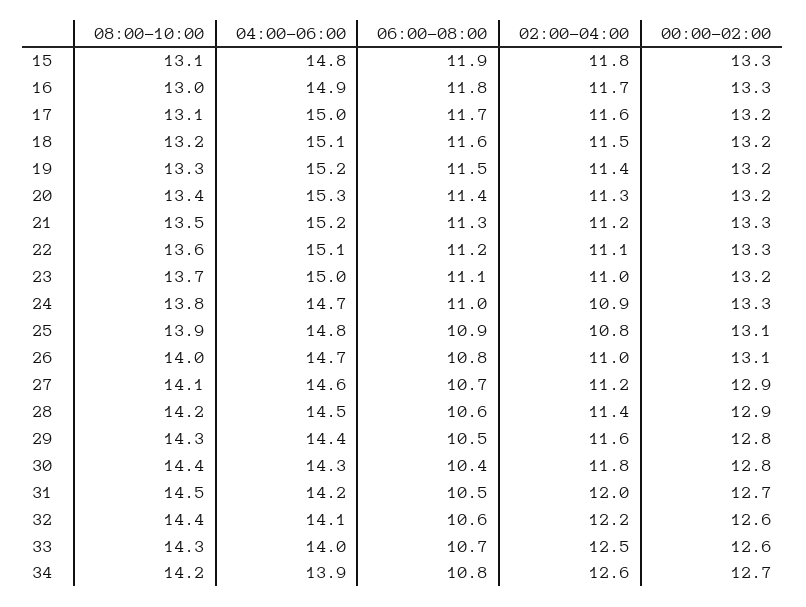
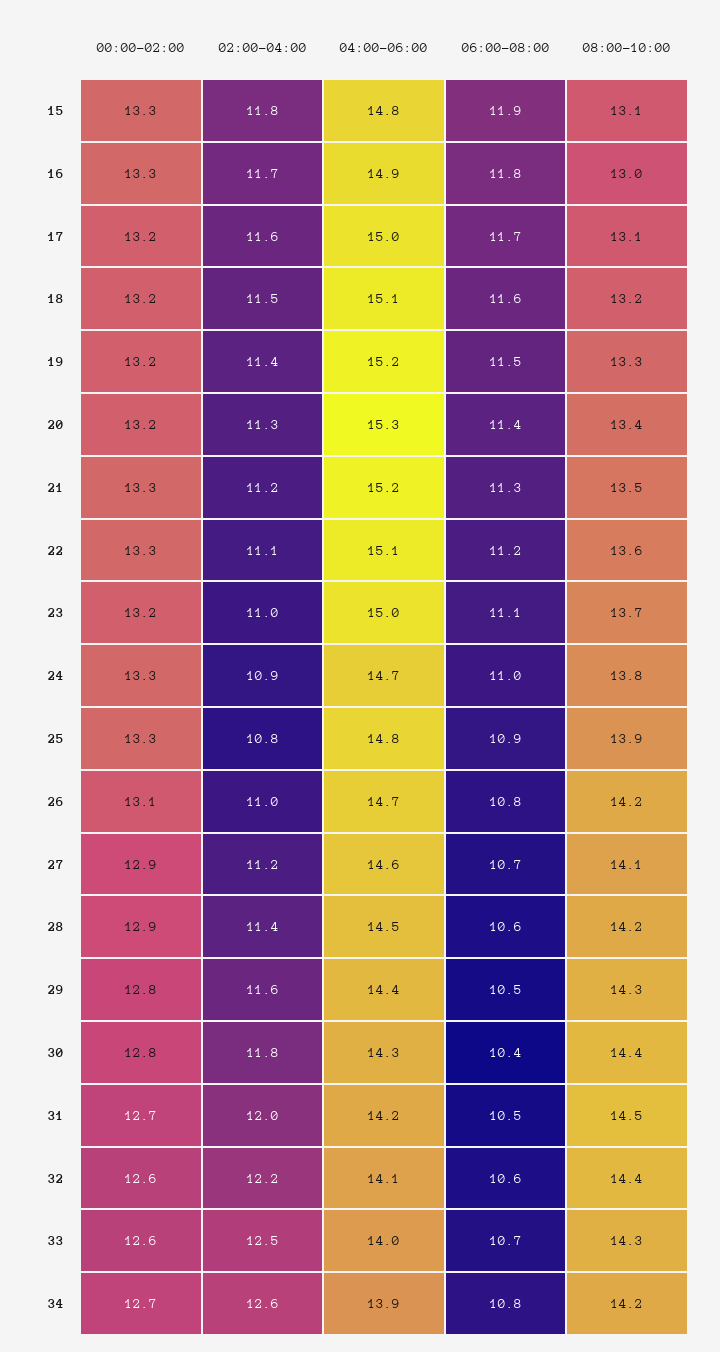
00:00-02:00, 25: 13.1 -> 13.3
08:00-10:00, 26: 14 -> 14.2

